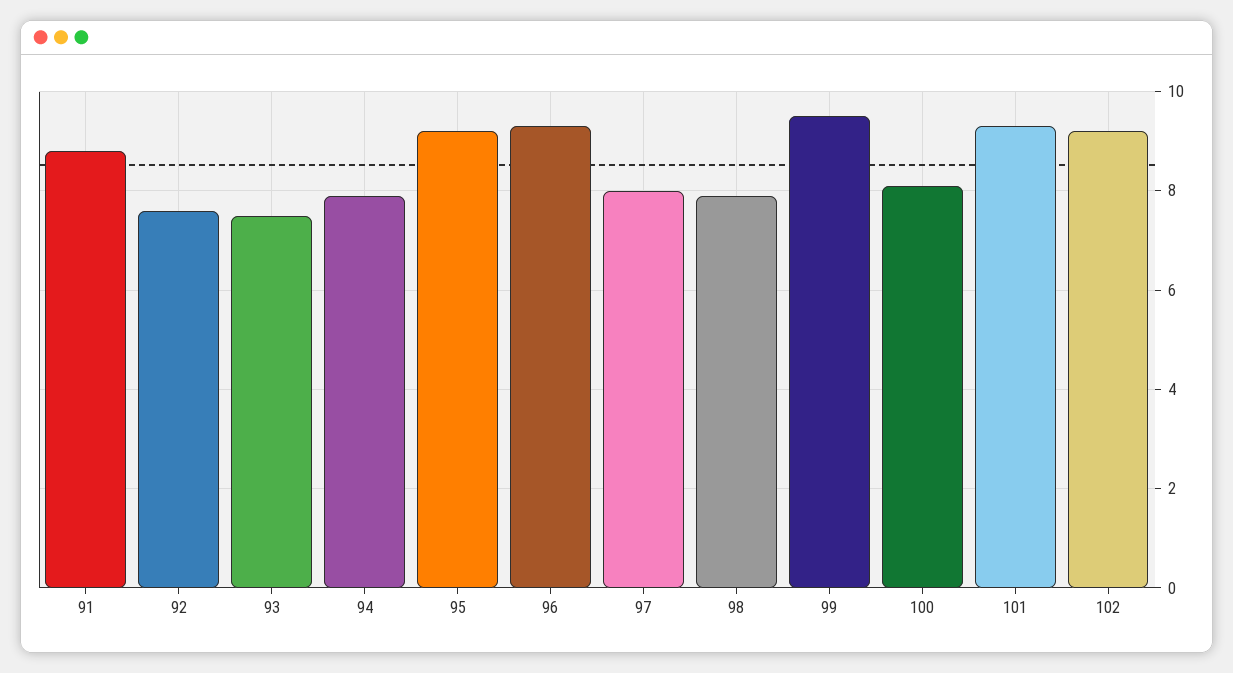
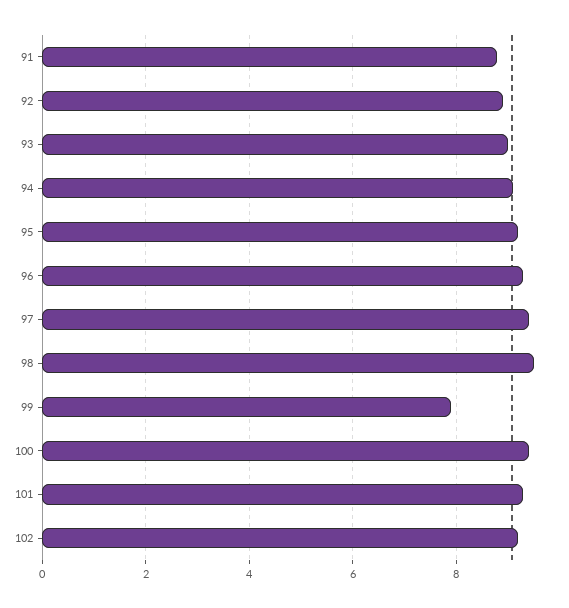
92: 7.5 -> 9
93: 7.5 -> 9
94: 8 -> 9
97: 8 -> 9.5
98: 8 -> 9.5
99: 9.5 -> 8
100: 8 -> 9.5

